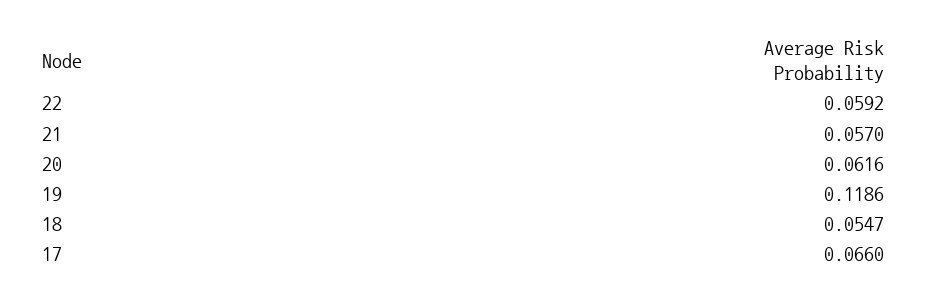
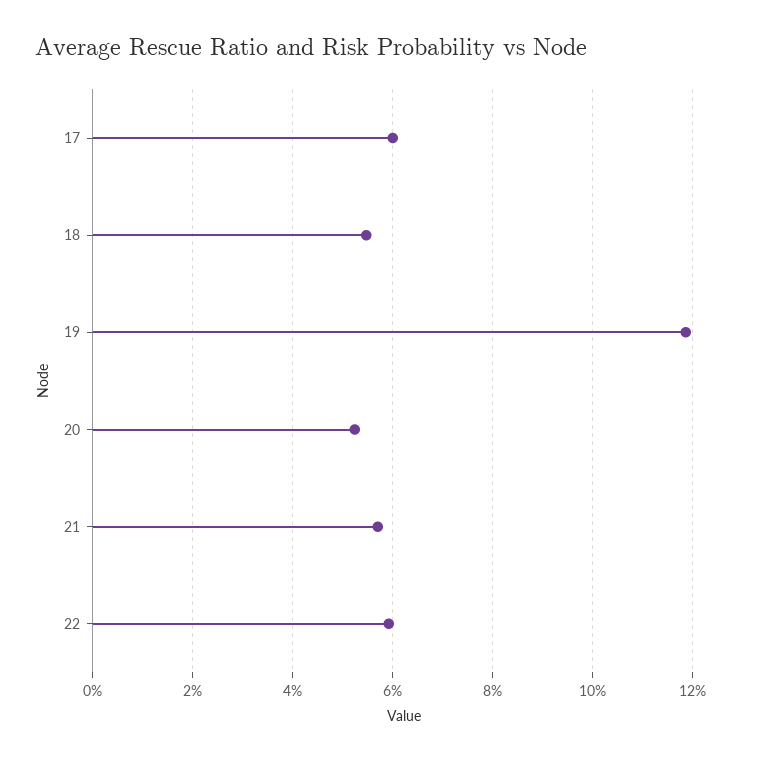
20: 0.0616 -> 0.052
17: 0.066 -> 0.06

